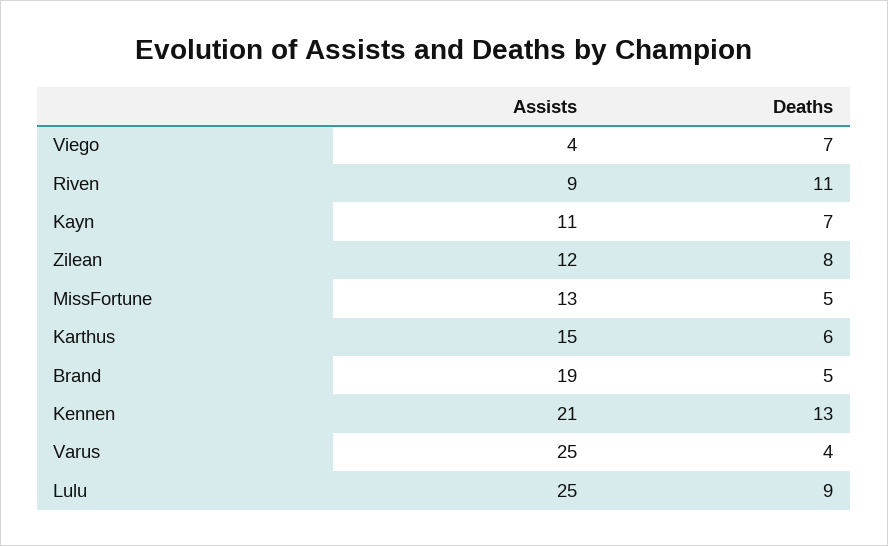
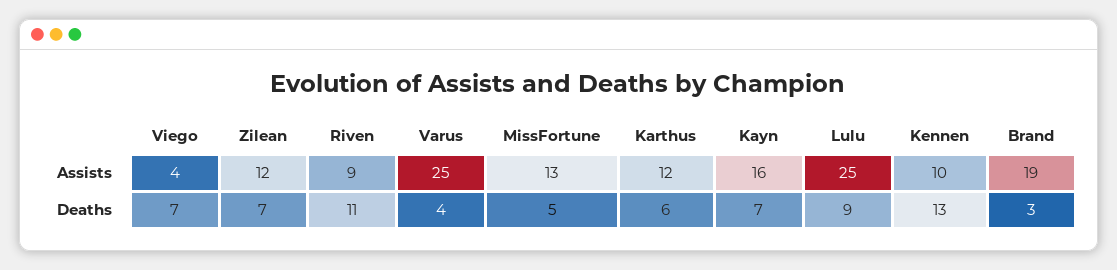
Assists, Kayn: 11 -> 16
Deaths, Zilean: 8 -> 7
Assists, Karthus: 15 -> 12
Deaths, Brand: 5 -> 3
Assists, Kennen: 21 -> 10

